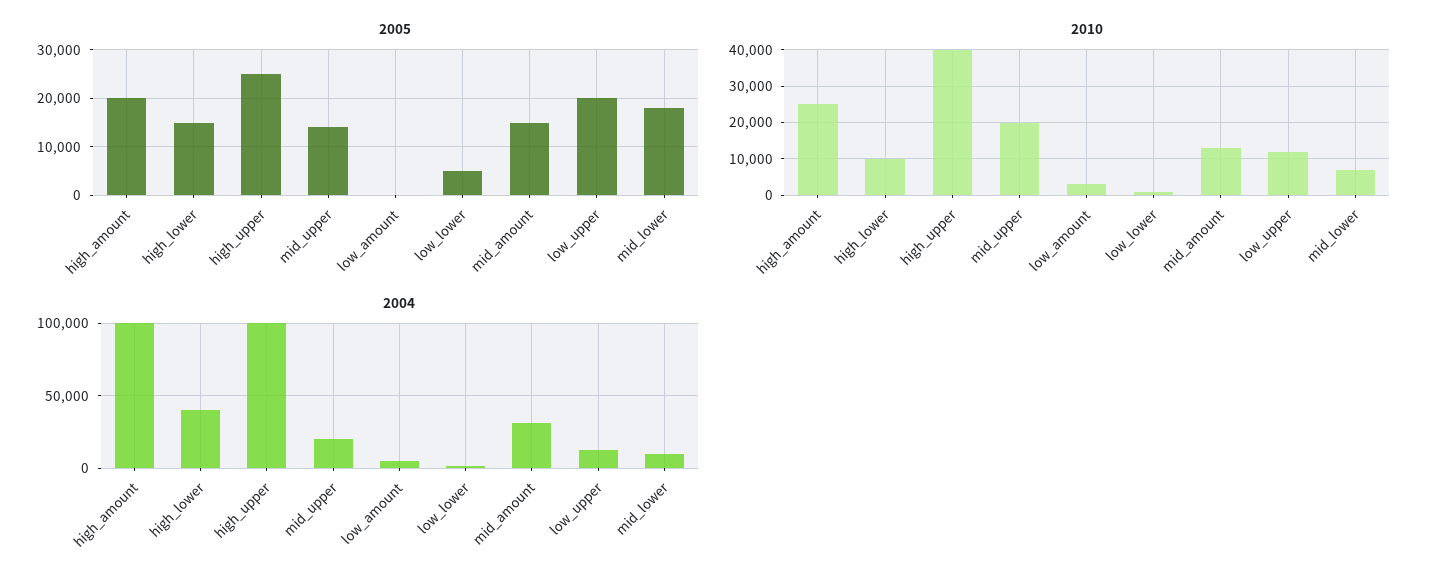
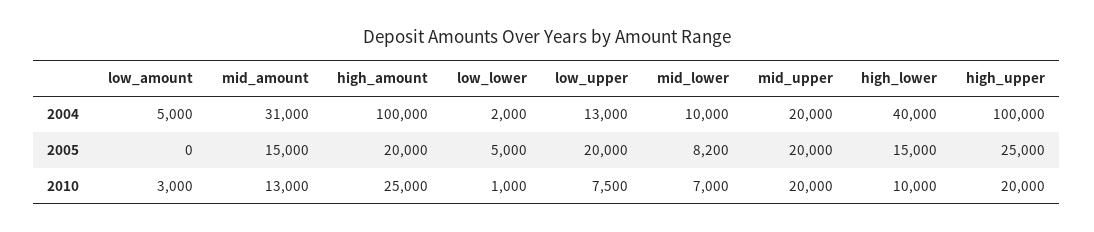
2005, mid_upper: 14000 -> 20000
2005, mid_lower: 18000 -> 8200
2010, high_upper: 40000 -> 20000
2010, low_upper: 12000 -> 7500

